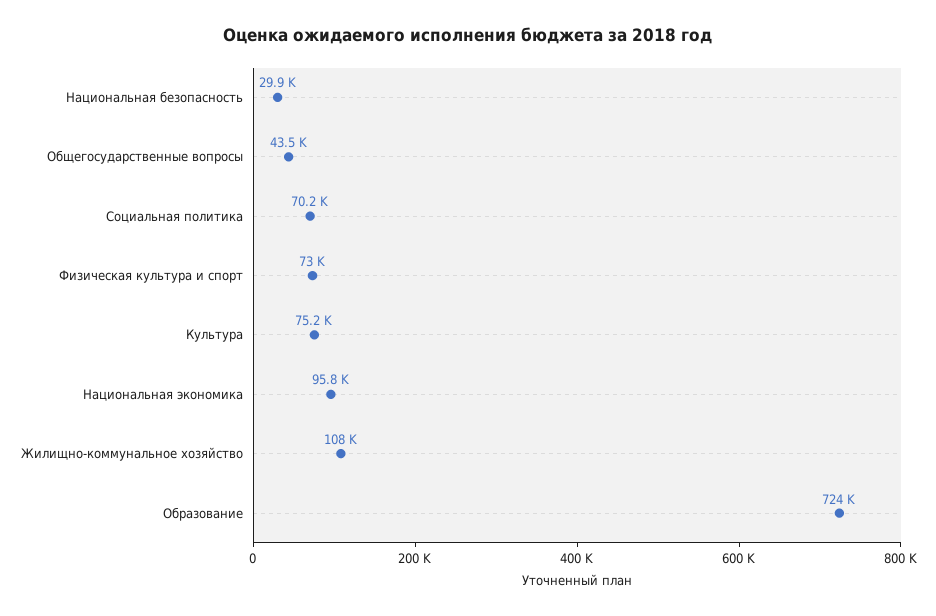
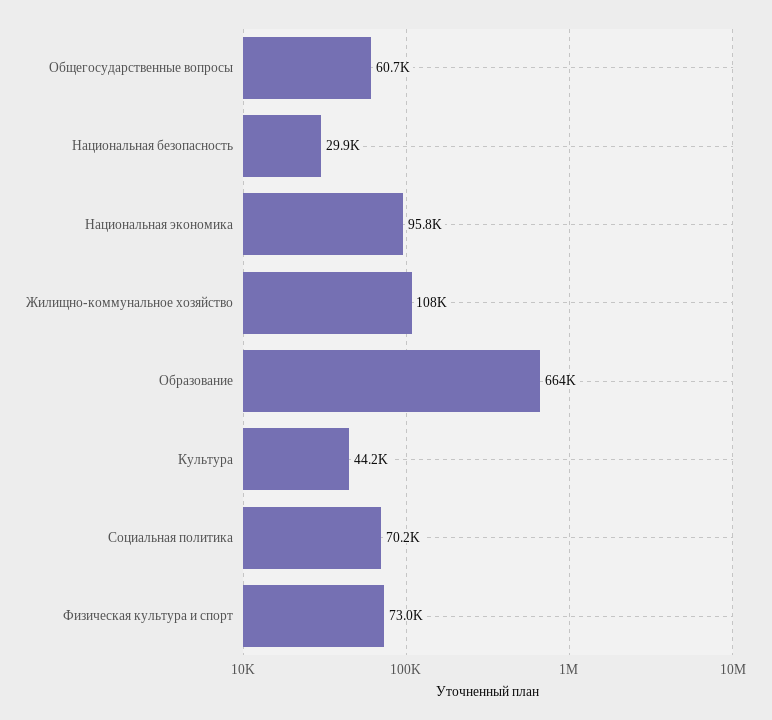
Общегосударственные вопросы: 43500 -> 60700
Культура: 75200 -> 44200
Образование: 724000 -> 664000

